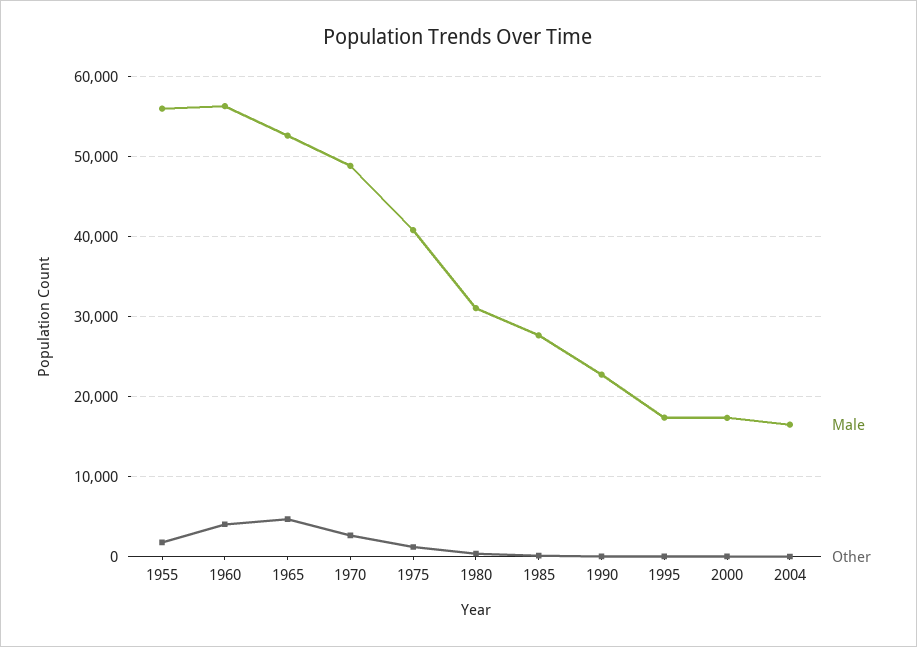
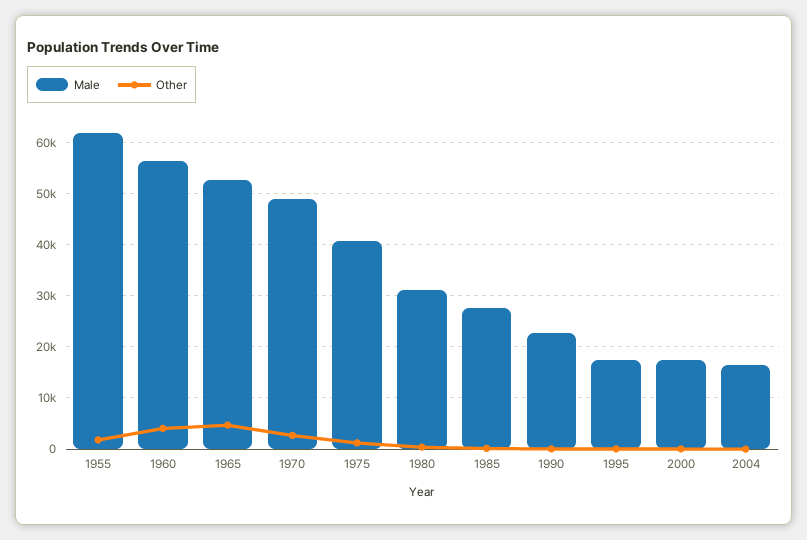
Male, 1955: 56000 -> 62000

